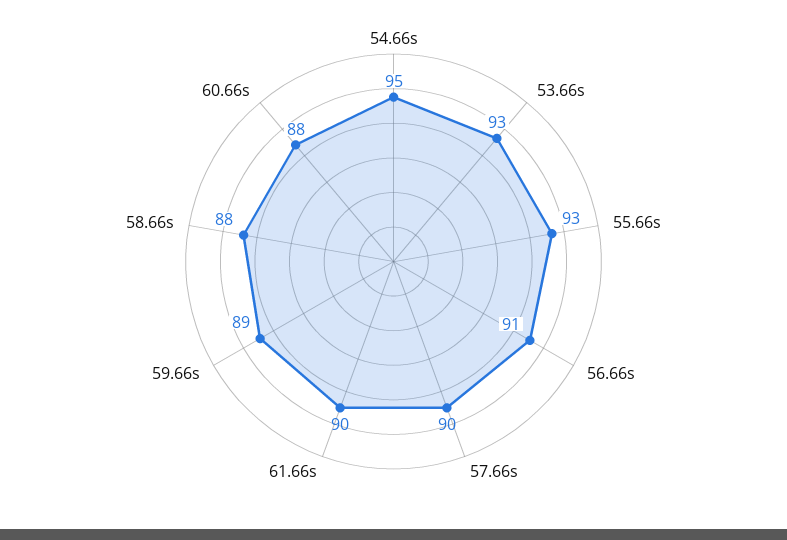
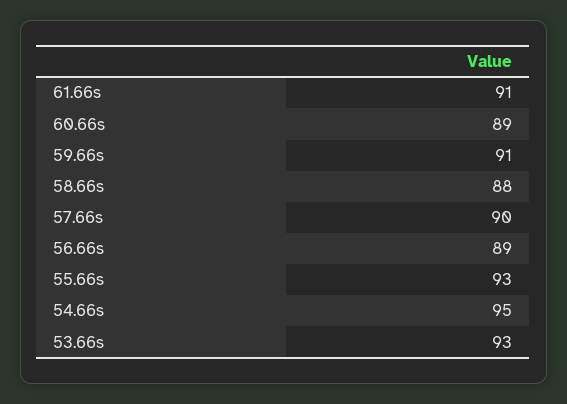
56.66s: 91 -> 89
61.66s: 90 -> 91
59.66s: 89 -> 91
60.66s: 88 -> 89

